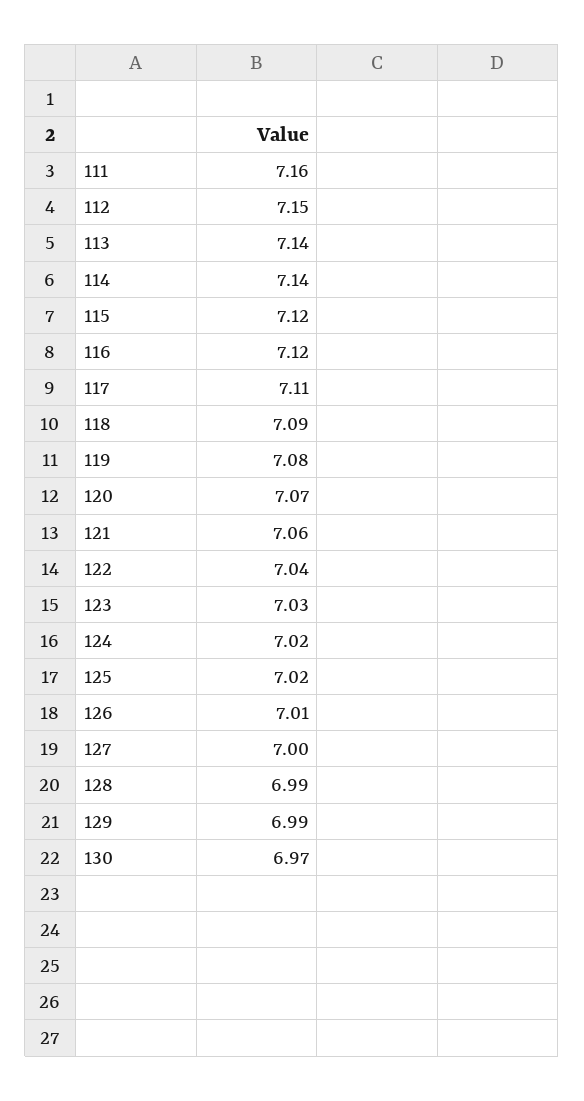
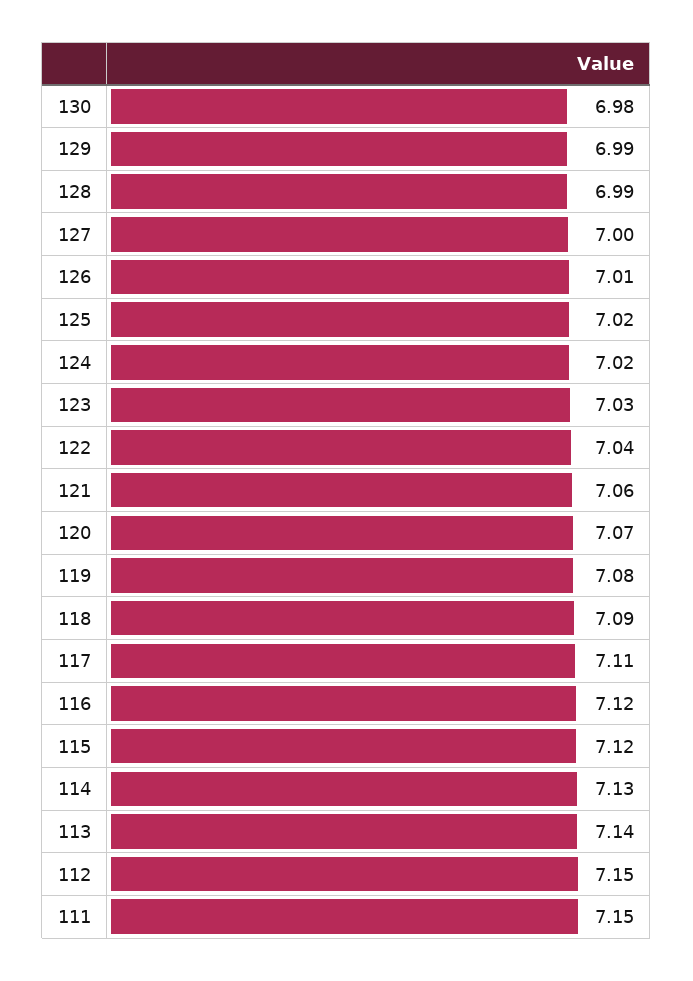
111: 7.16 -> 7.15
114: 7.14 -> 7.13
130: 6.97 -> 6.98

